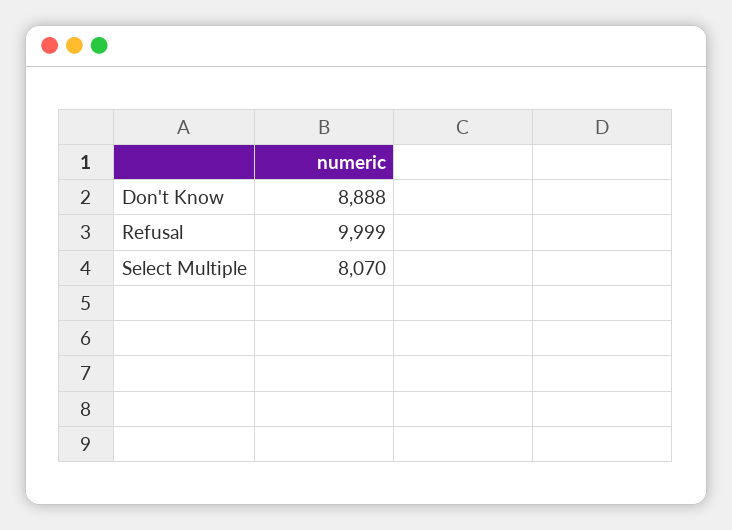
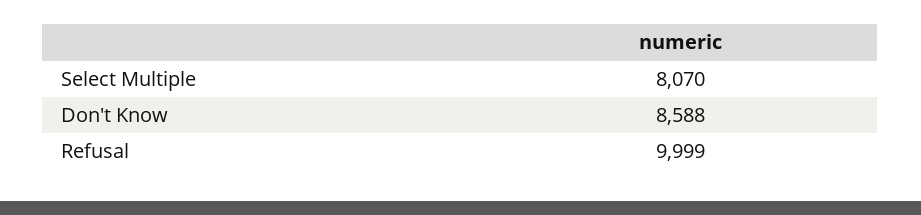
Don't Know: 8888 -> 8588

